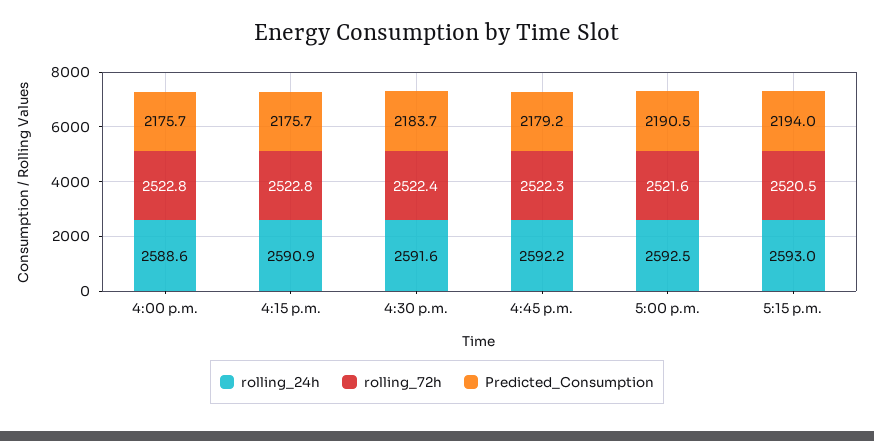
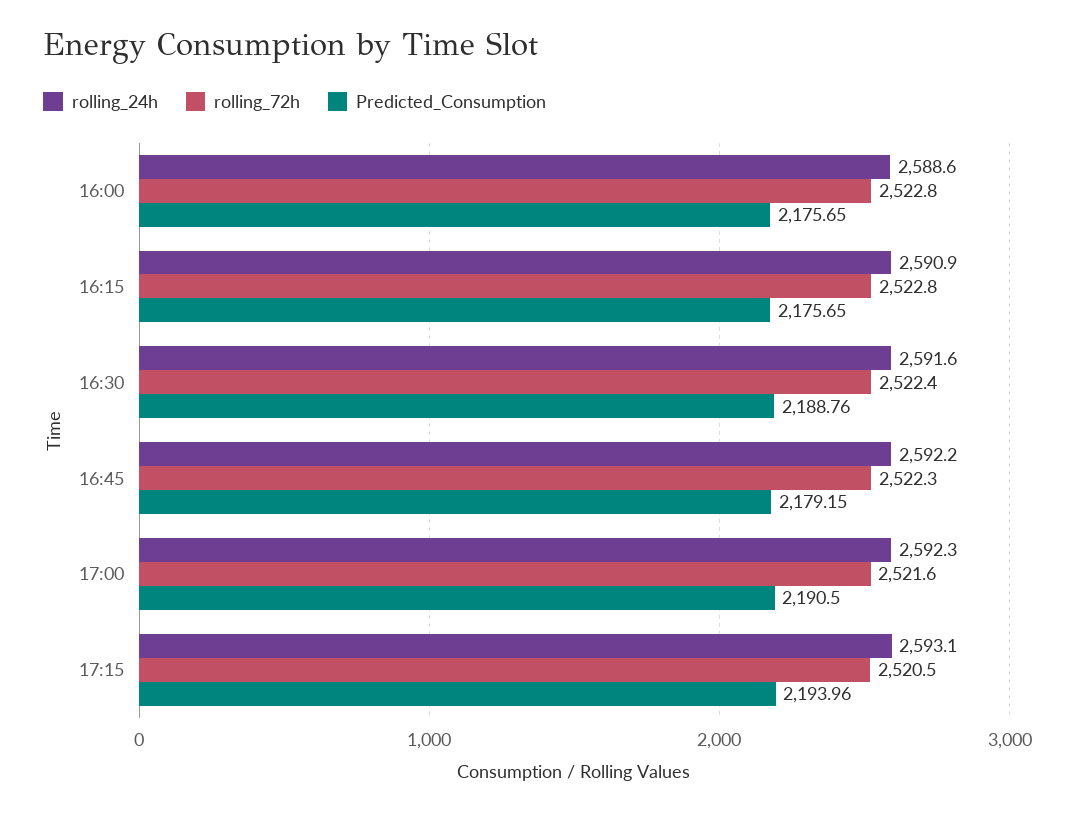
Predicted_Consumption, 4:30 p.m.: 2183.7 -> 2188.76
rolling_24h, 5:00 p.m.: 2592.5 -> 2592.3
rolling_24h, 5:15 p.m.: 2593 -> 2593.1

